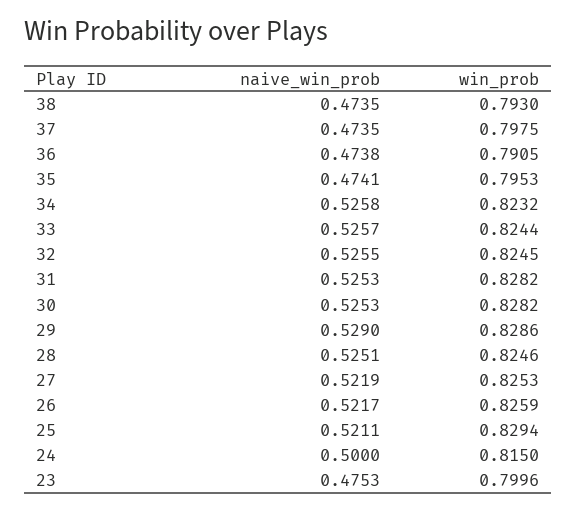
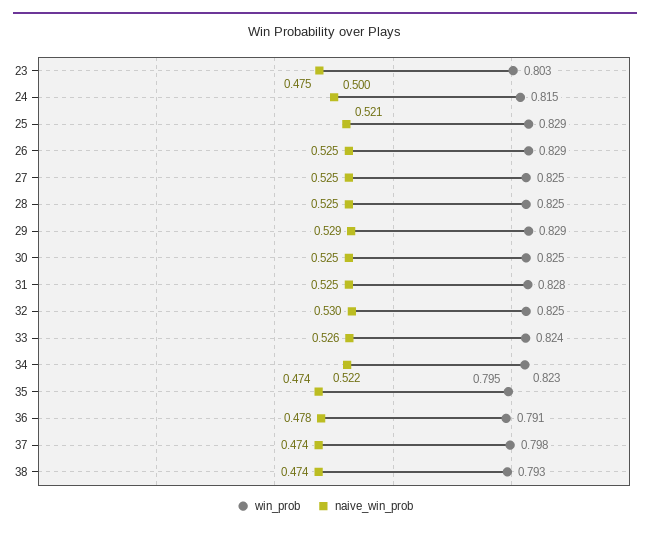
naive_win_prob, 36: 0.4738 -> 0.478
naive_win_prob, 34: 0.5258 -> 0.522
naive_win_prob, 32: 0.5255 -> 0.53
win_prob, 30: 0.8282 -> 0.825
naive_win_prob, 27: 0.5219 -> 0.525
naive_win_prob, 26: 0.5217 -> 0.525
win_prob, 26: 0.8259 -> 0.829
win_prob, 23: 0.7996 -> 0.803

